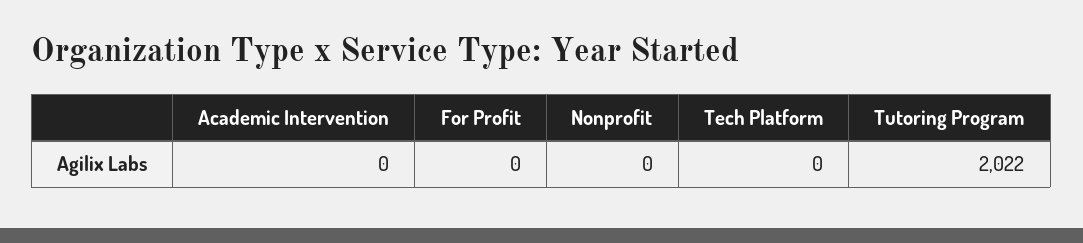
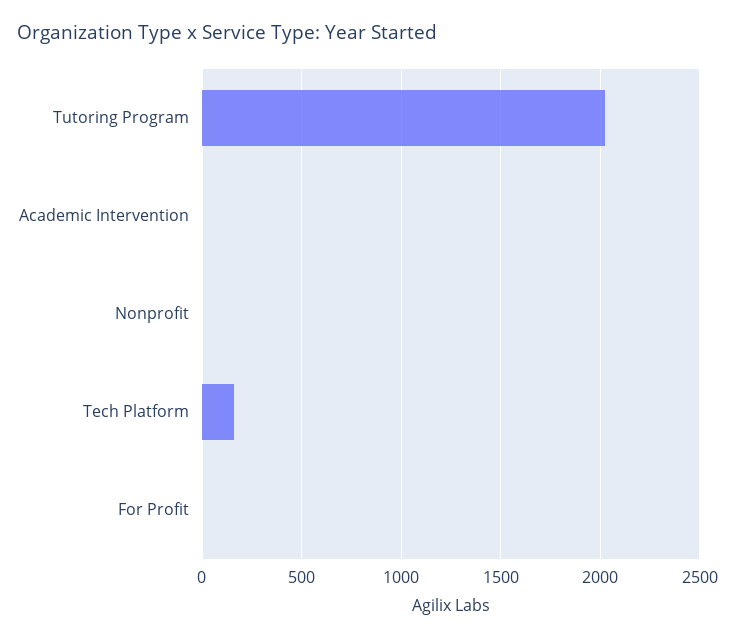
Tech Platform: 0 -> 150

